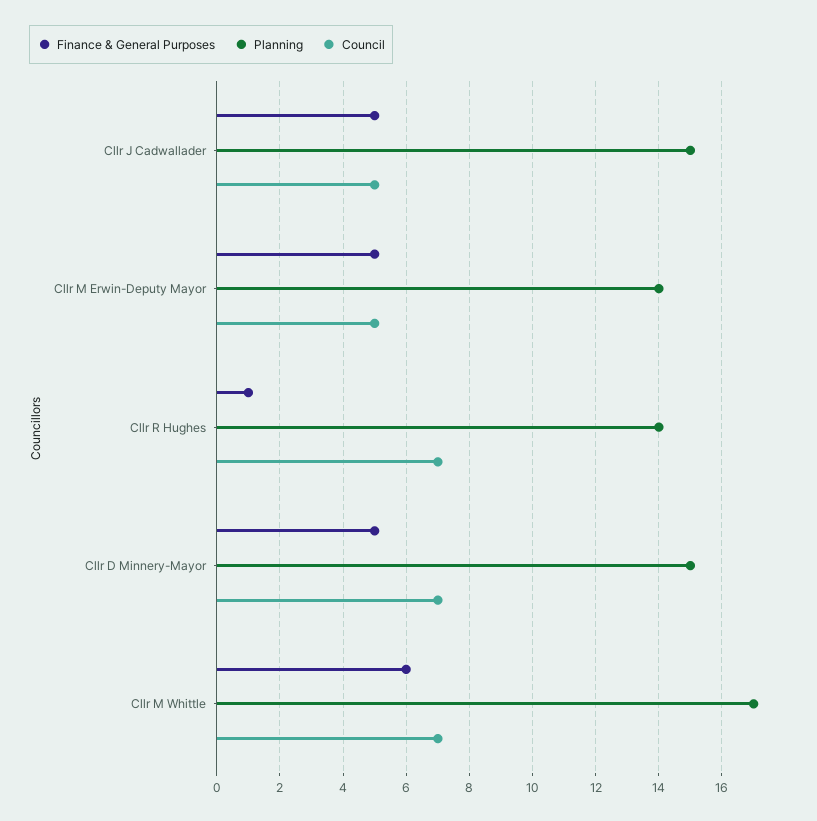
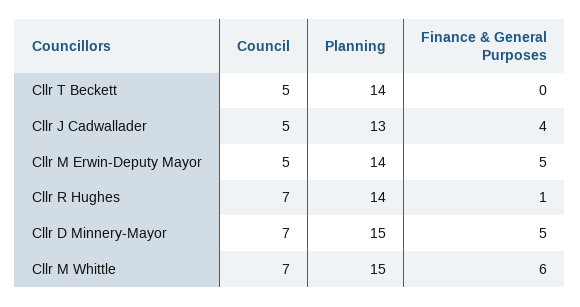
Finance & General Purposes, Cllr J Cadwallader: 5 -> 4
Planning, Cllr J Cadwallader: 15 -> 13
Planning, Cllr M Whittle: 17 -> 15
Council, Cllr T Beckett: none -> 5
Planning, Cllr T Beckett: none -> 14
Finance & General Purposes, Cllr T Beckett: none -> 0

